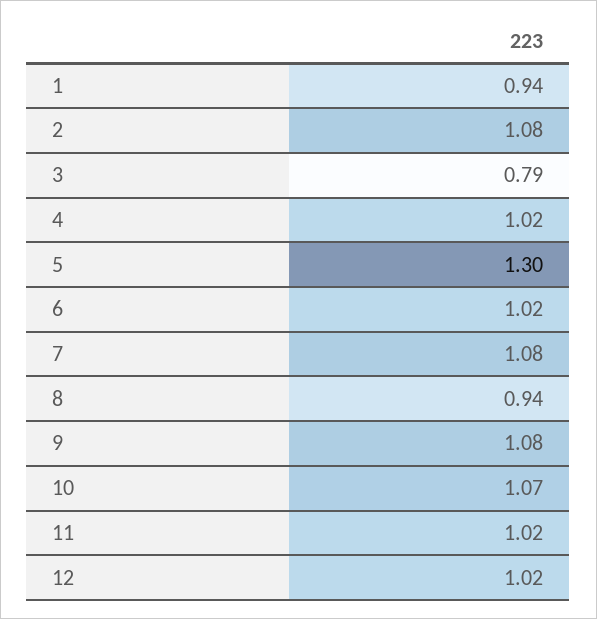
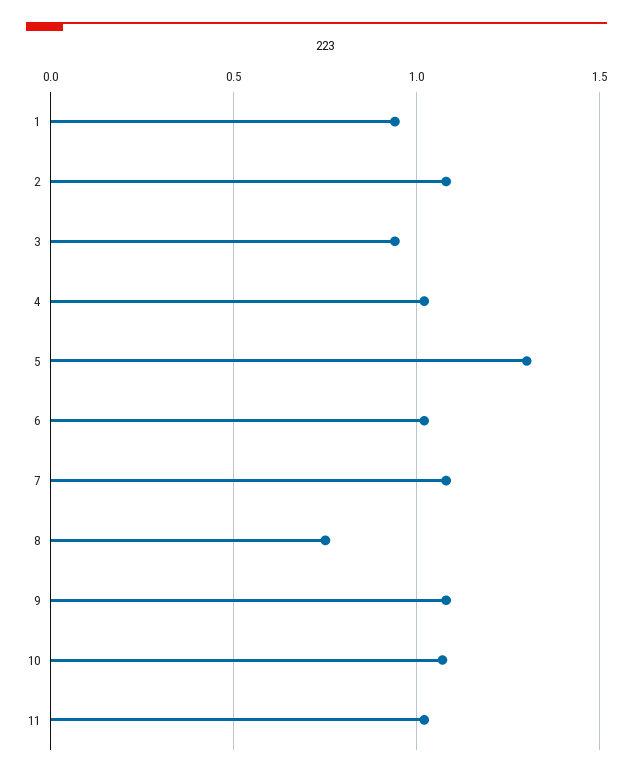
3: 0.79 -> 0.95
8: 0.94 -> 0.75
12: 1.02 -> none

